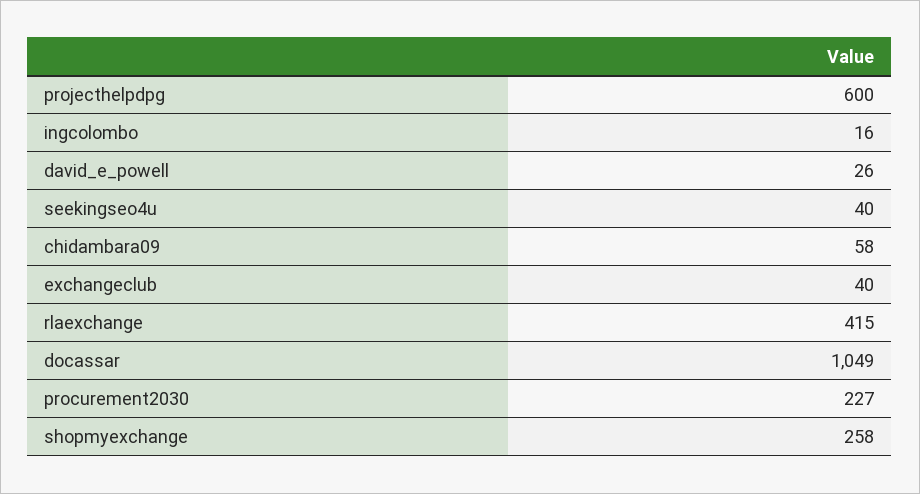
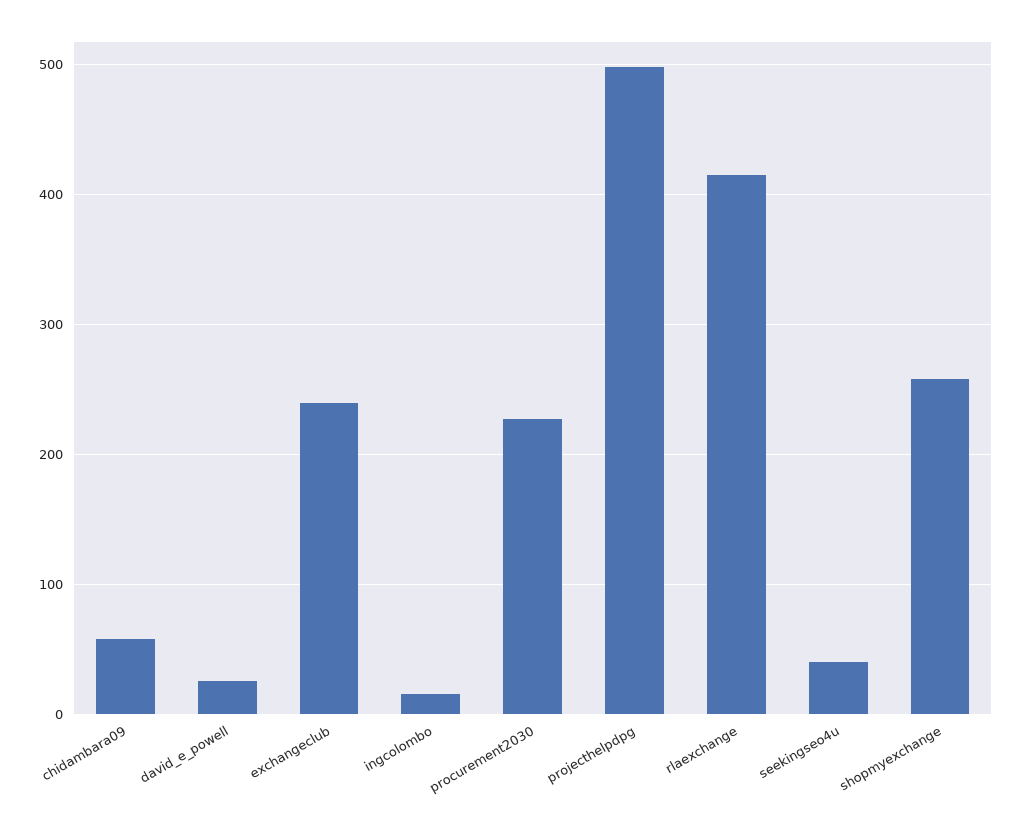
projecthelpdpg: 600 -> 500
exchangeclub: 40 -> 240
docassar: 1049 -> none

